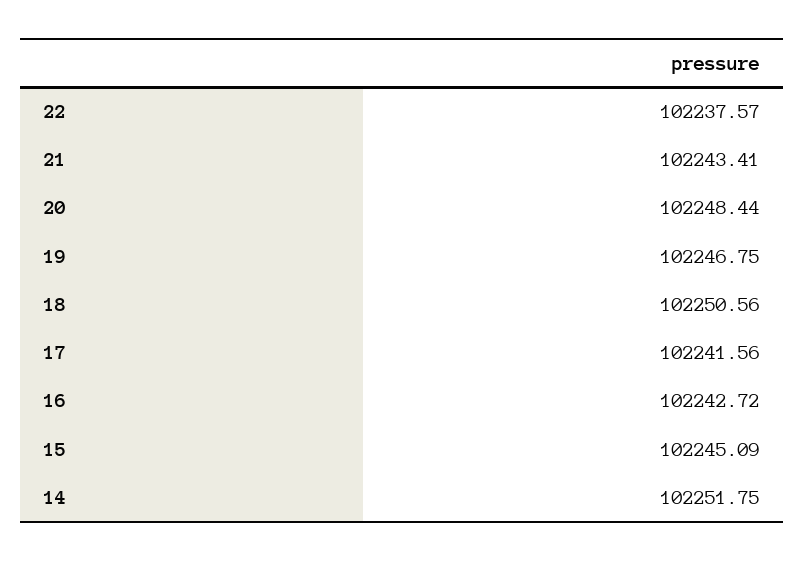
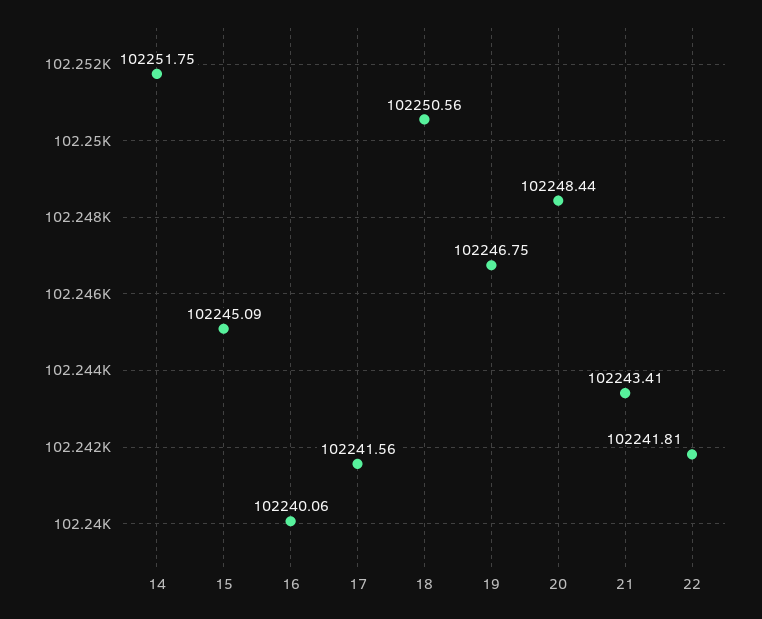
22: 102237.57 -> 102241.81
16: 102242.72 -> 102240.06

